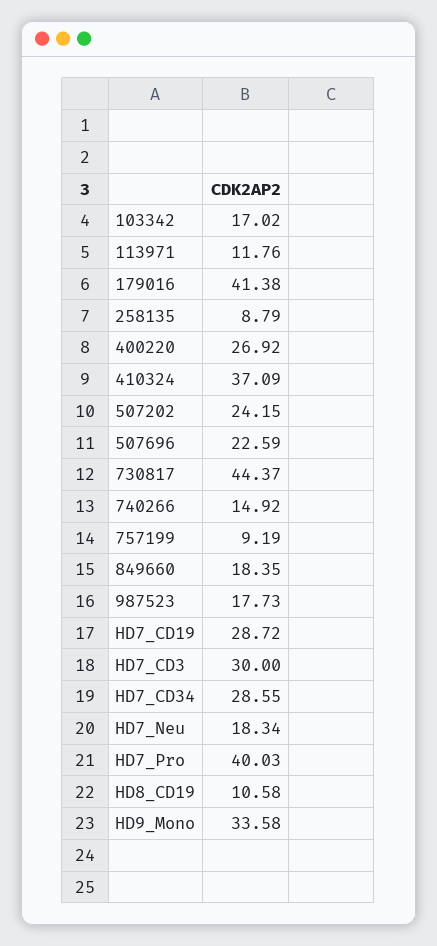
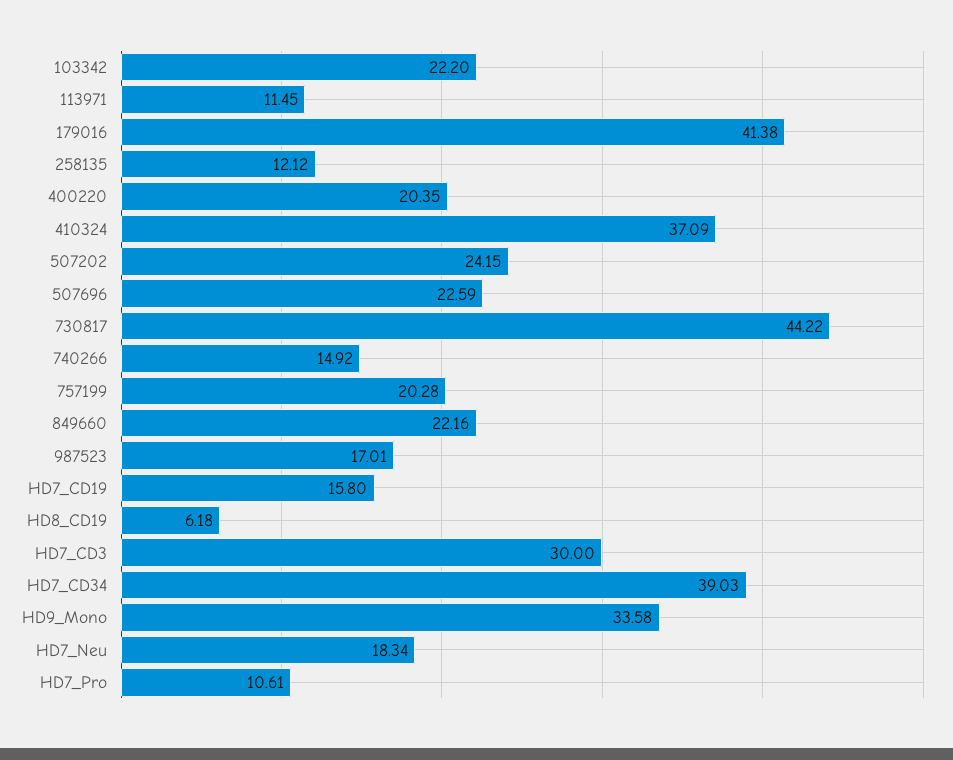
103342: 17.02 -> 22.2
113971: 11.76 -> 11.45
258135: 8.79 -> 12.12
400220: 26.92 -> 20.35
730817: 44.37 -> 44.22
757199: 9.19 -> 20.28
849660: 18.35 -> 22.16
987523: 17.73 -> 17.01
HD7_CD19: 28.72 -> 15.8
HD7_CD34: 28.55 -> 39.03
HD7_Pro: 40.03 -> 10.61
HD8_CD19: 10.58 -> 6.18

